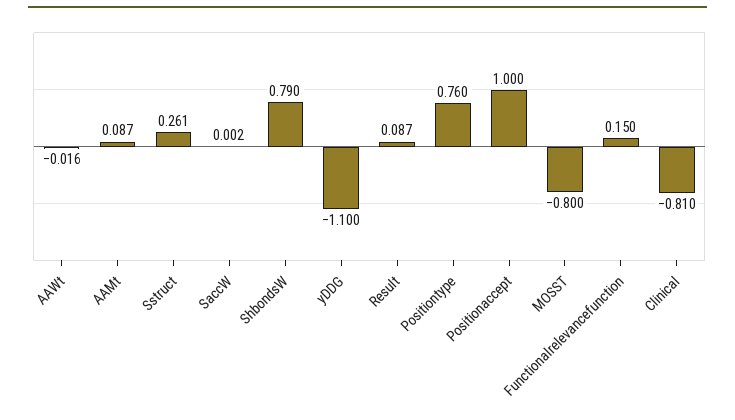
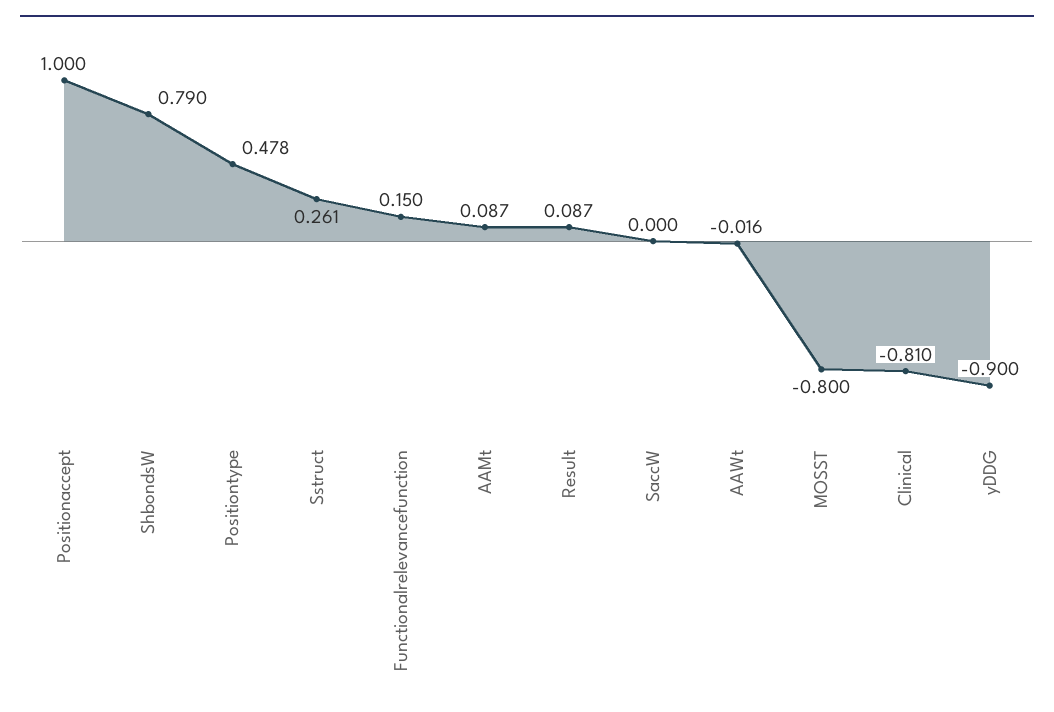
SaccW: 0.002 -> 0
yDDG: -1.1 -> -0.9
Positiontype: 0.76 -> 0.478

